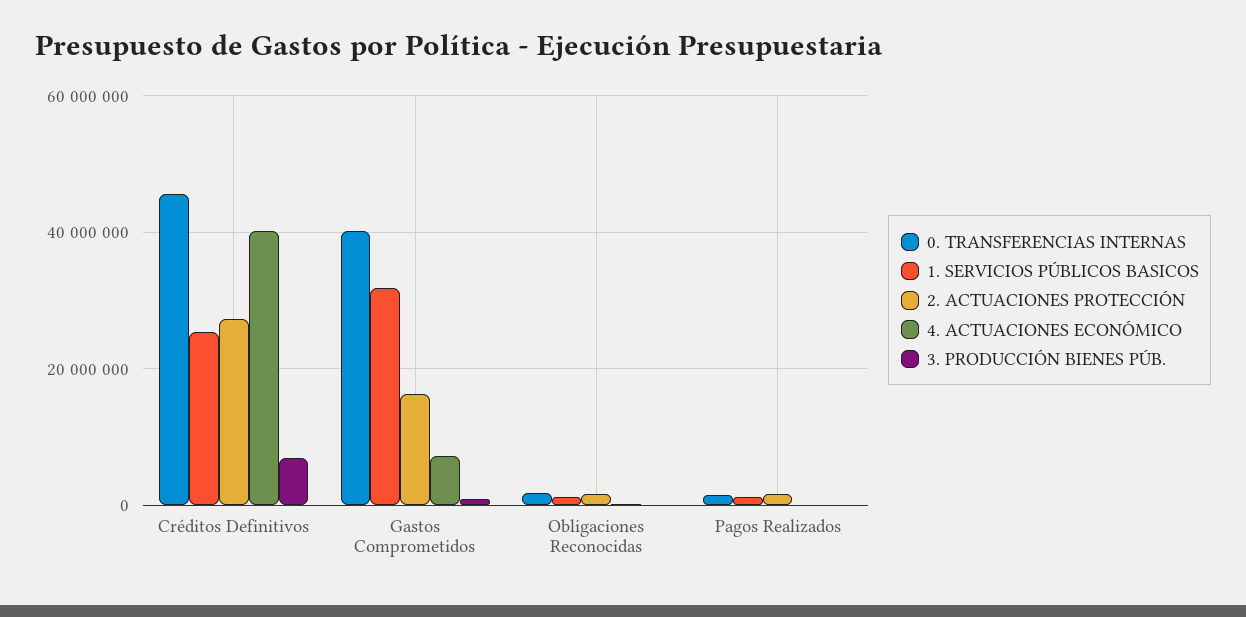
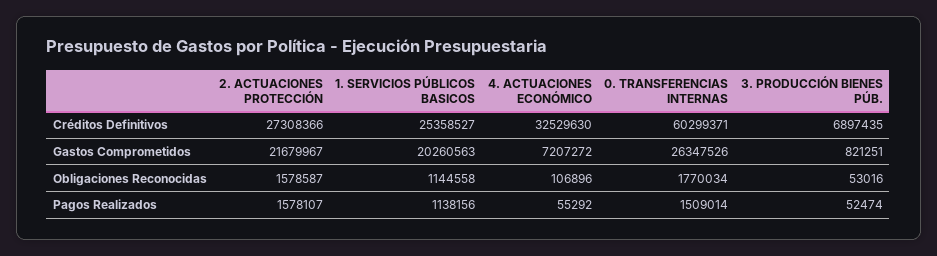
0. TRANSFERENCIAS INTERNAS, Créditos Definitivos: 46000000 -> 60299371
4. ACTUACIONES ECONÓMICO, Créditos Definitivos: 40000000 -> 32529630
0. TRANSFERENCIAS INTERNAS, Gastos Comprometidos: 40000000 -> 26347526
1. SERVICIOS PÚBLICOS BASICOS, Gastos Comprometidos: 32000000 -> 20260563
2. ACTUACIONES PROTECCIÓN, Gastos Comprometidos: 16000000 -> 21679967

